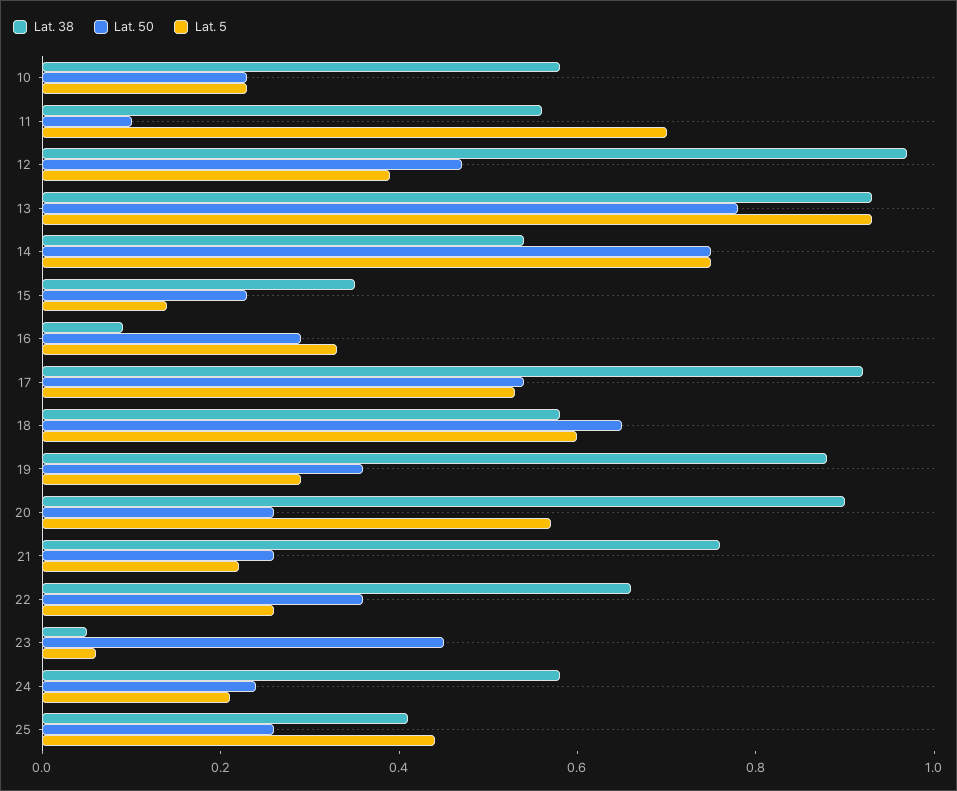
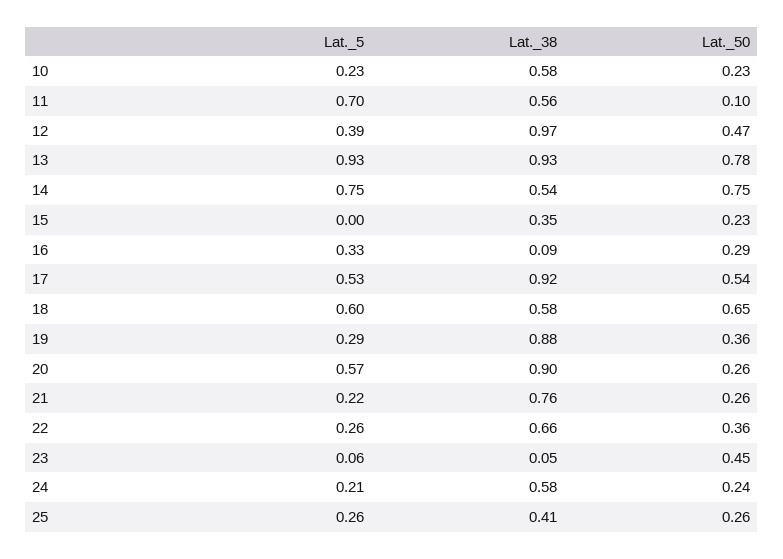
Lat. 5, 15: 0.15 -> 0
Lat. 5, 25: 0.45 -> 0.26

